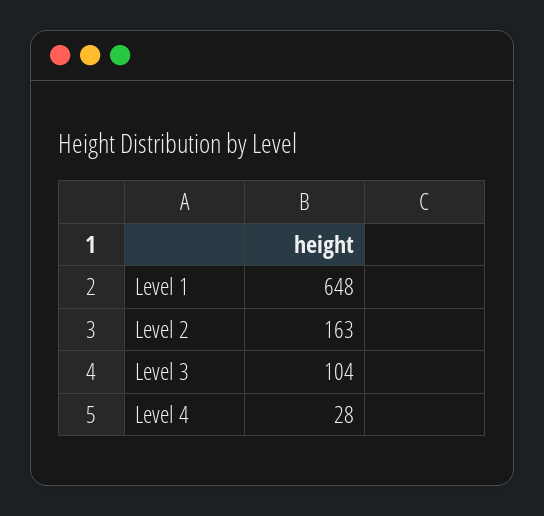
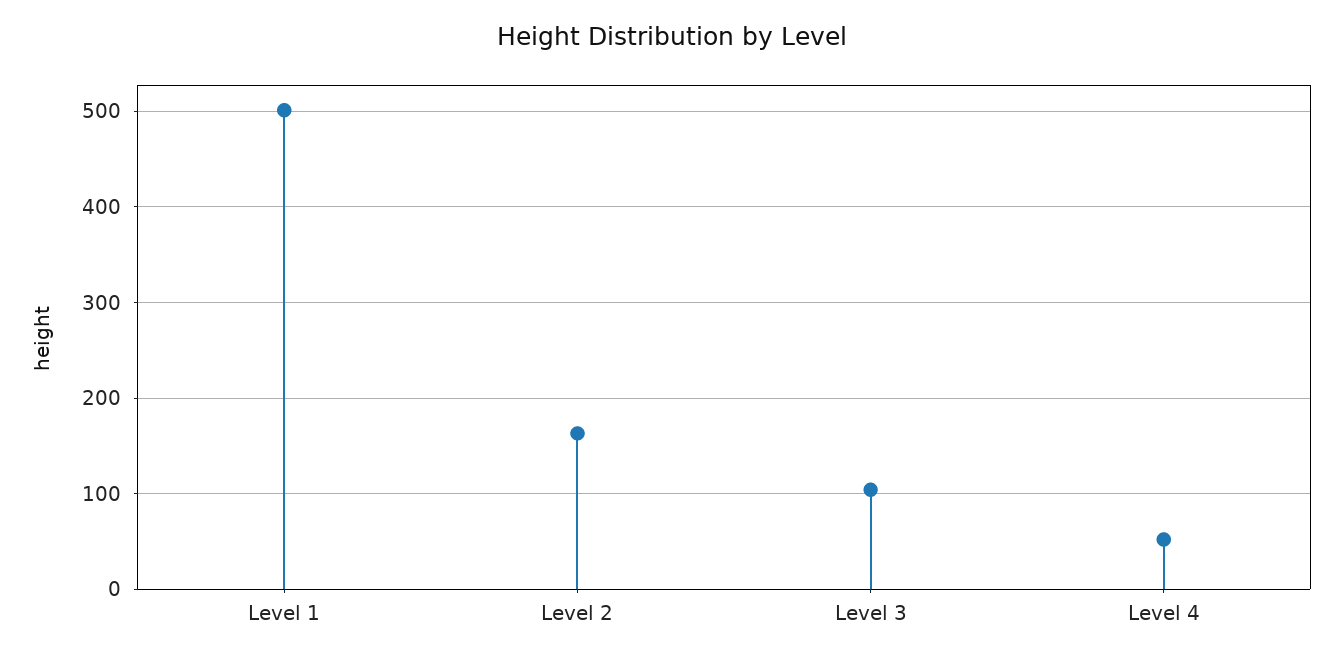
Level 1: 648 -> 500
Level 4: 28 -> 50

